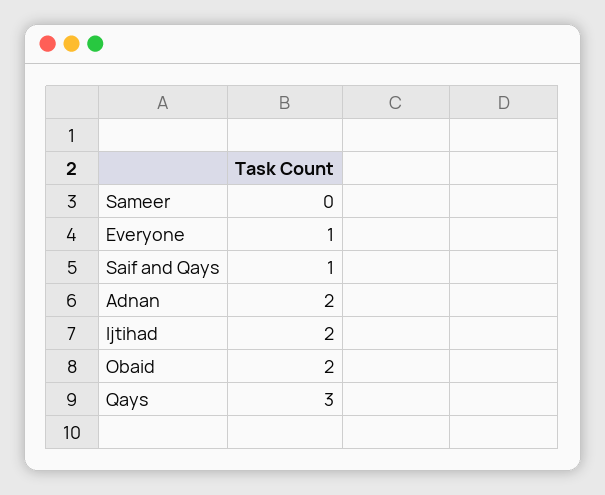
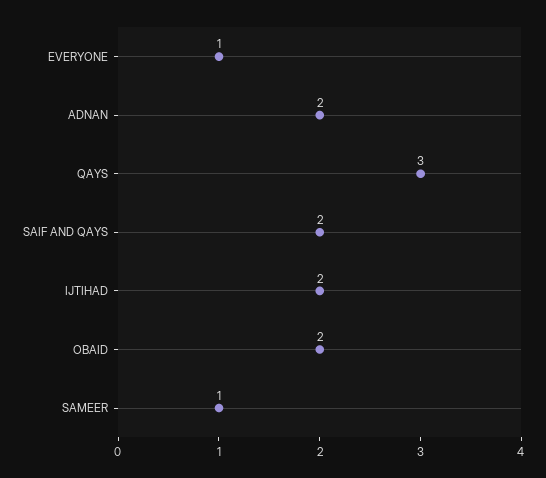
Sameer: 0 -> 1
Saif and Qays: 1 -> 2

